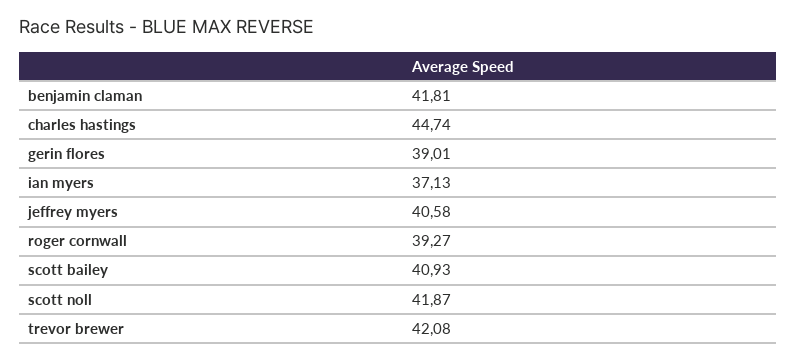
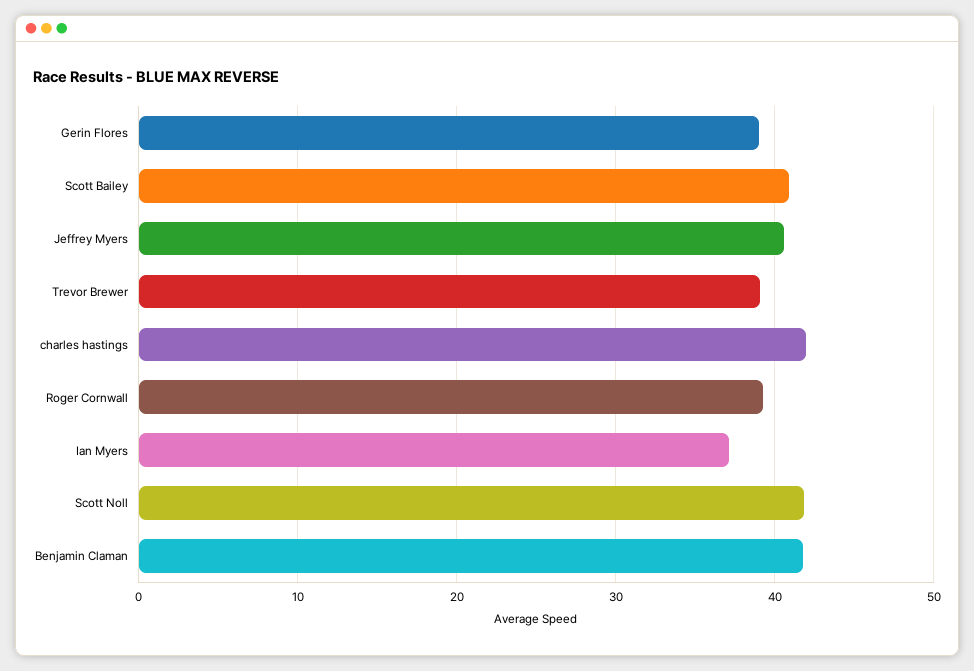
charles hastings: 44.74 -> 42
trevor brewer: 42.08 -> 39

